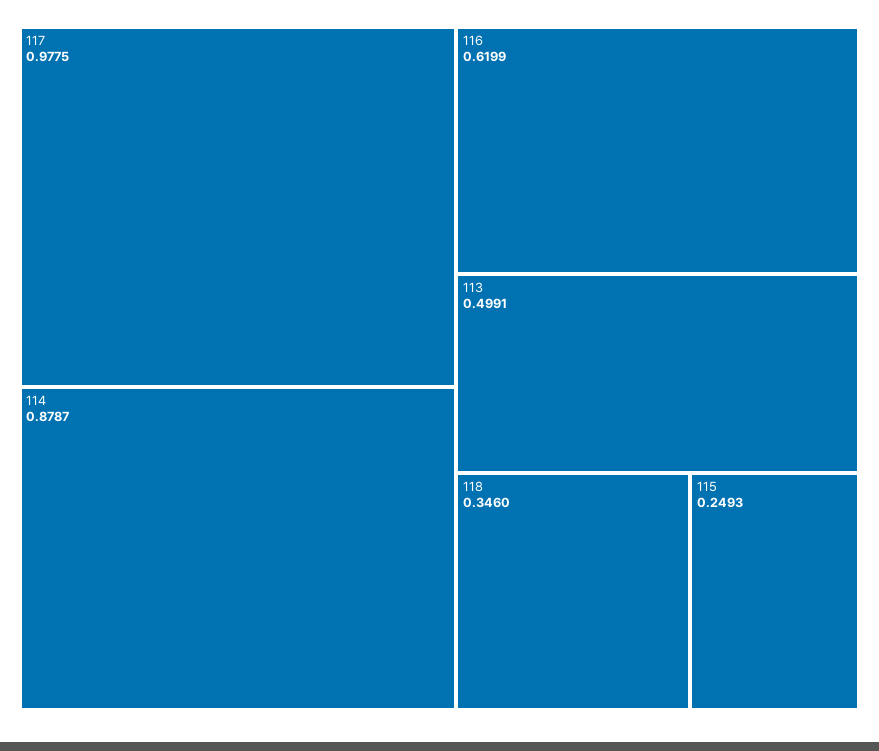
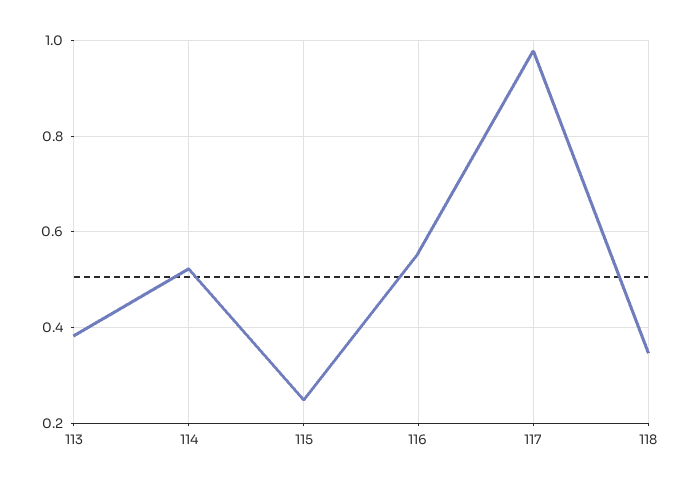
114: 0.8787 -> 0.52
116: 0.6199 -> 0.56
113: 0.4991 -> 0.38

